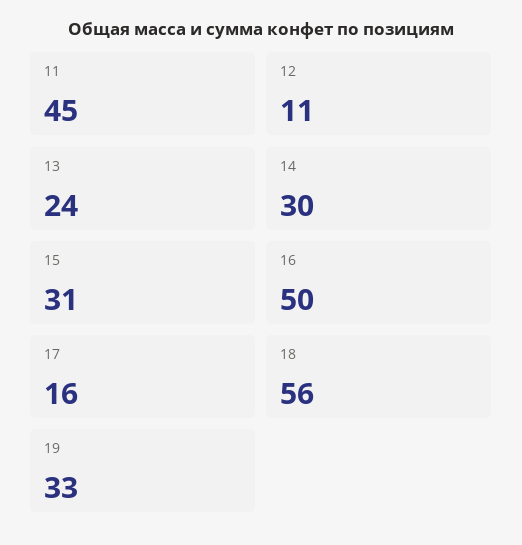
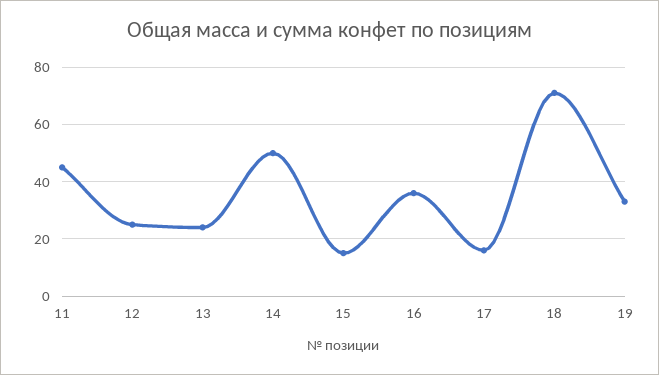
12: 11 -> 25
14: 30 -> 50
15: 31 -> 15
16: 50 -> 35
18: 56 -> 70

